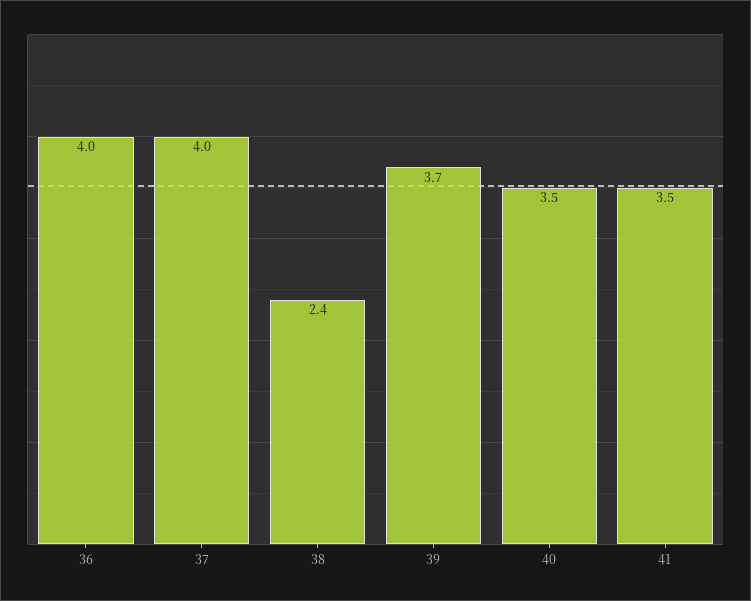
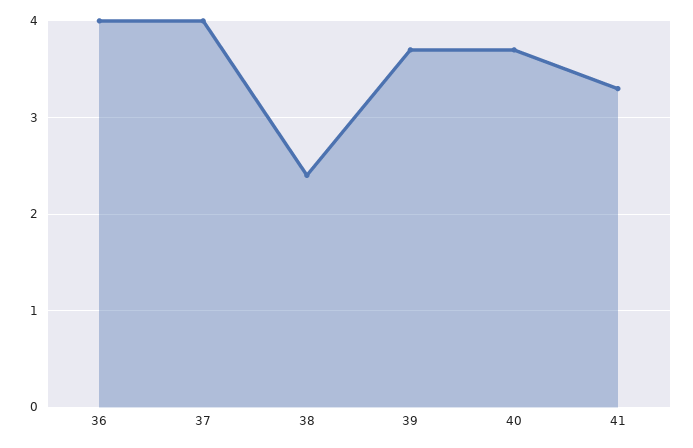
40: 3.5 -> 3.7
41: 3.5 -> 3.3

